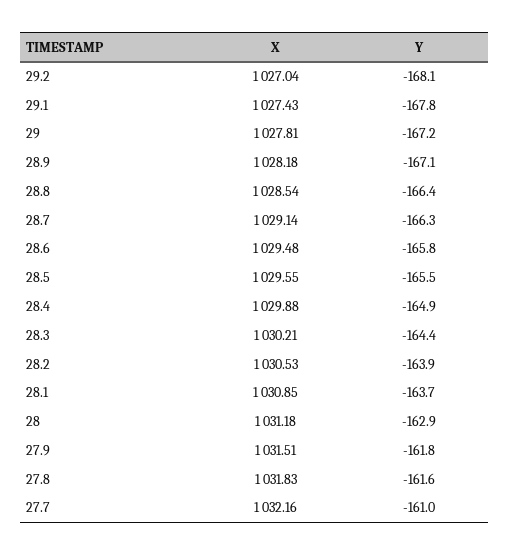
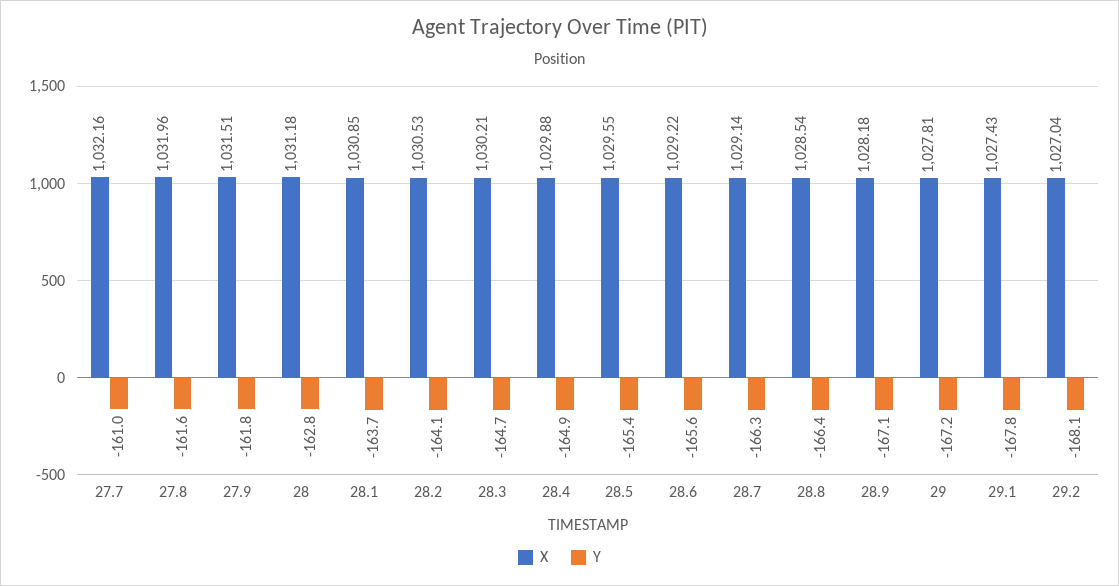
X, 28.6: 1029.48 -> 1029.22
Y, 28.6: -165.8 -> -165.6
Y, 28.5: -165.5 -> -165.4
Y, 28.3: -164.4 -> -164.7
Y, 28.2: -163.9 -> -164.1
Y, 28: -162.9 -> -162.8
X, 27.8: 1031.83 -> 1031.96

